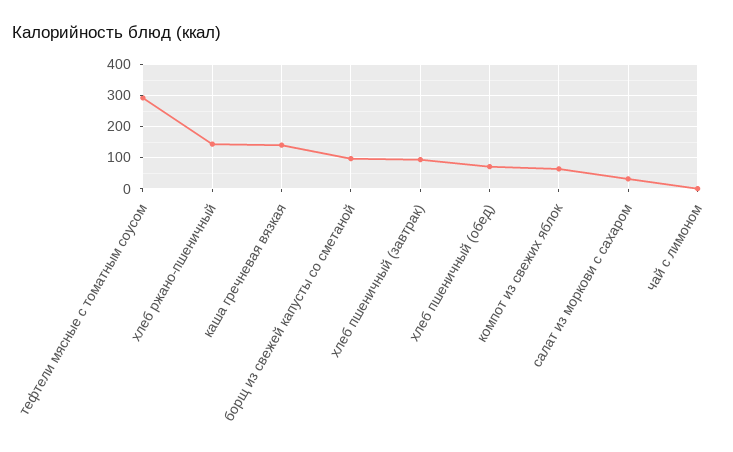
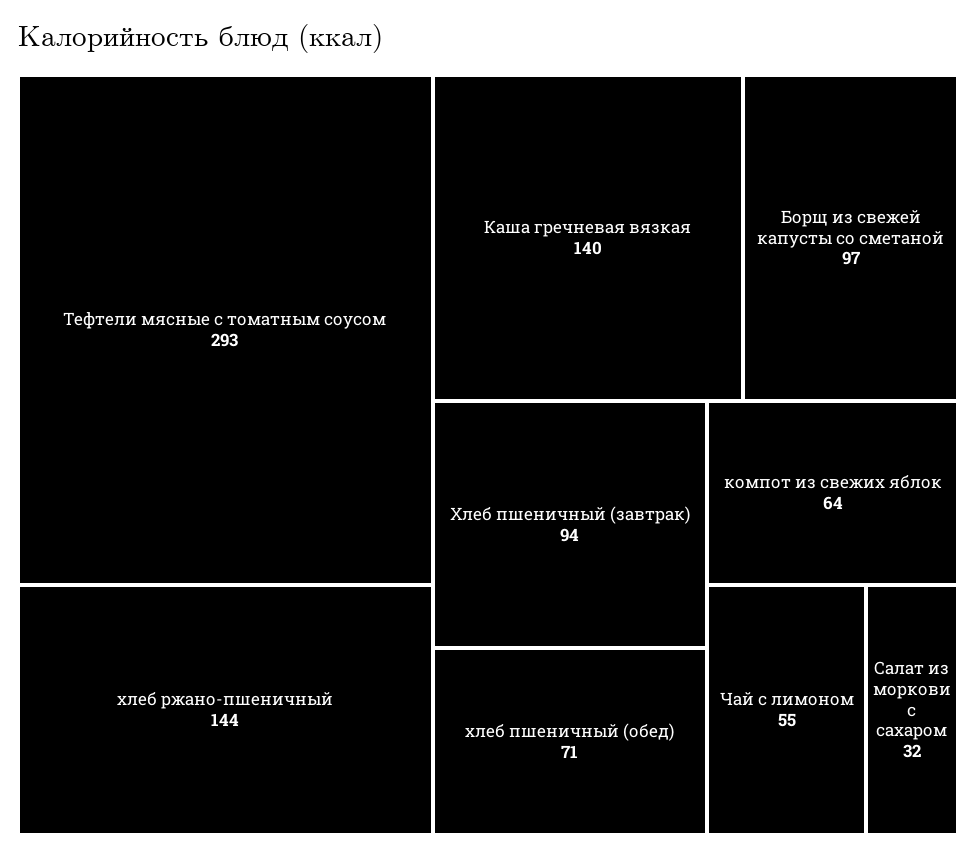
чай с лимоном: 0 -> 55

